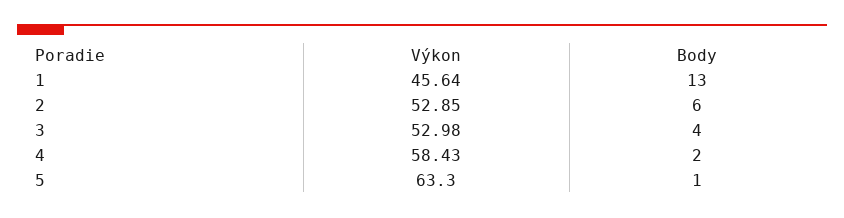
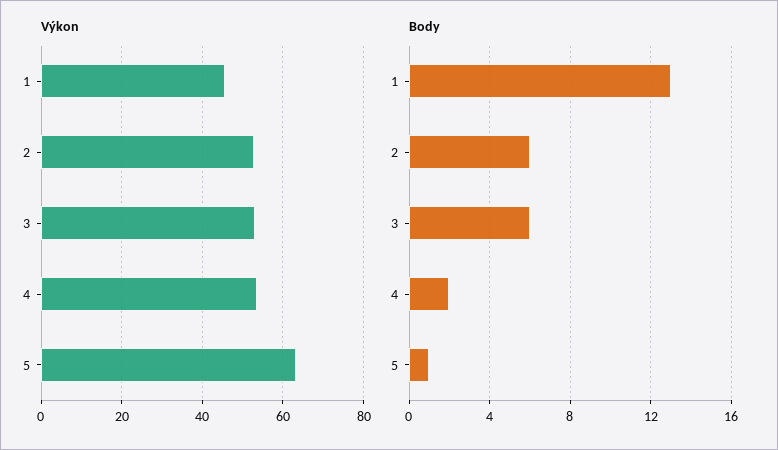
Body, 3: 4 -> 6
Výkon, 4: 58.43 -> 54

